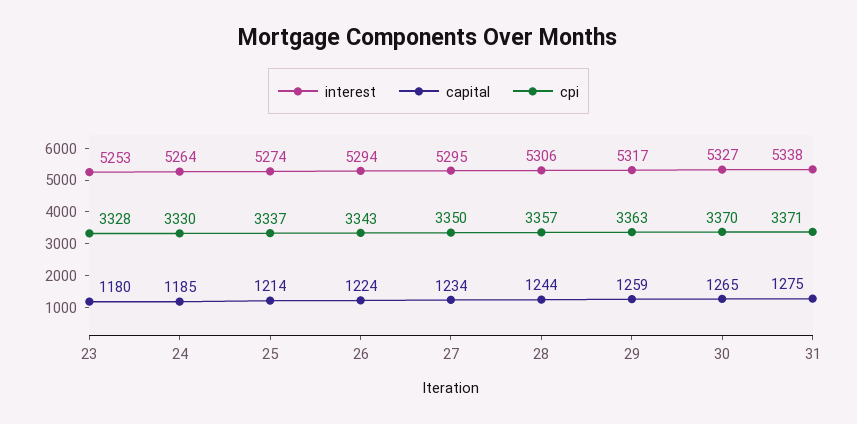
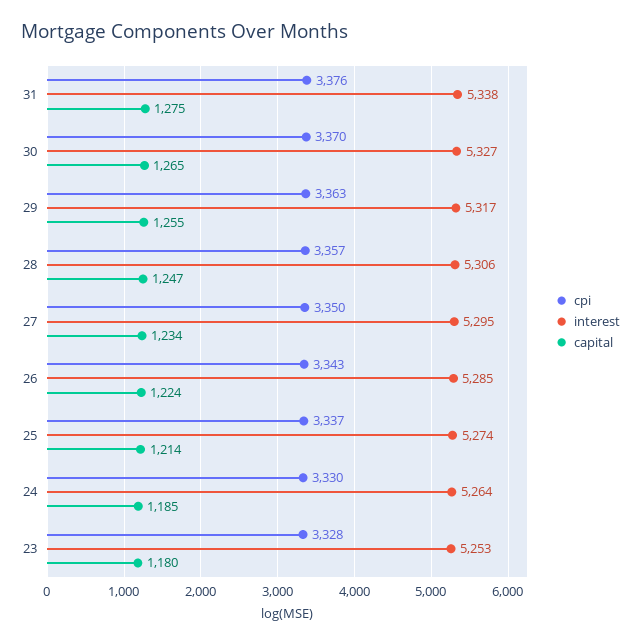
interest, 26: 5294 -> 5285
capital, 28: 1244 -> 1247
capital, 29: 1259 -> 1255
cpi, 31: 3371 -> 3376

